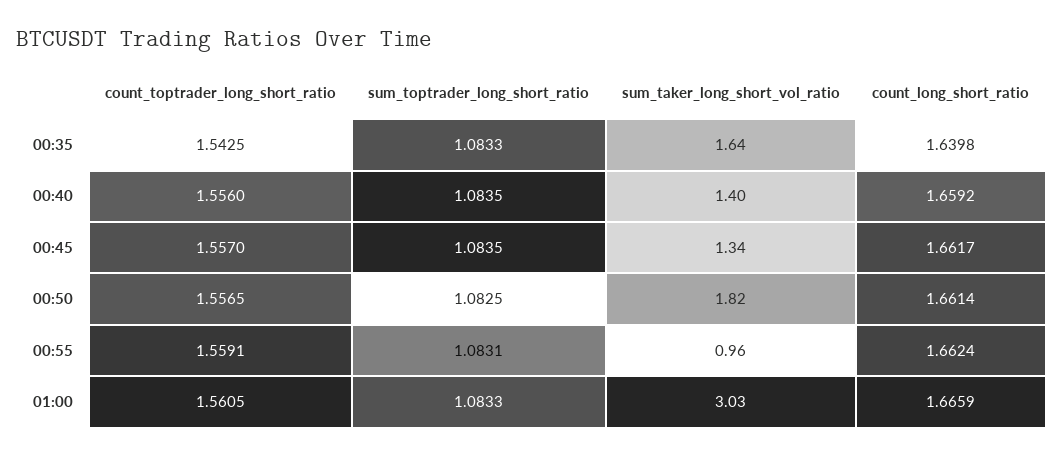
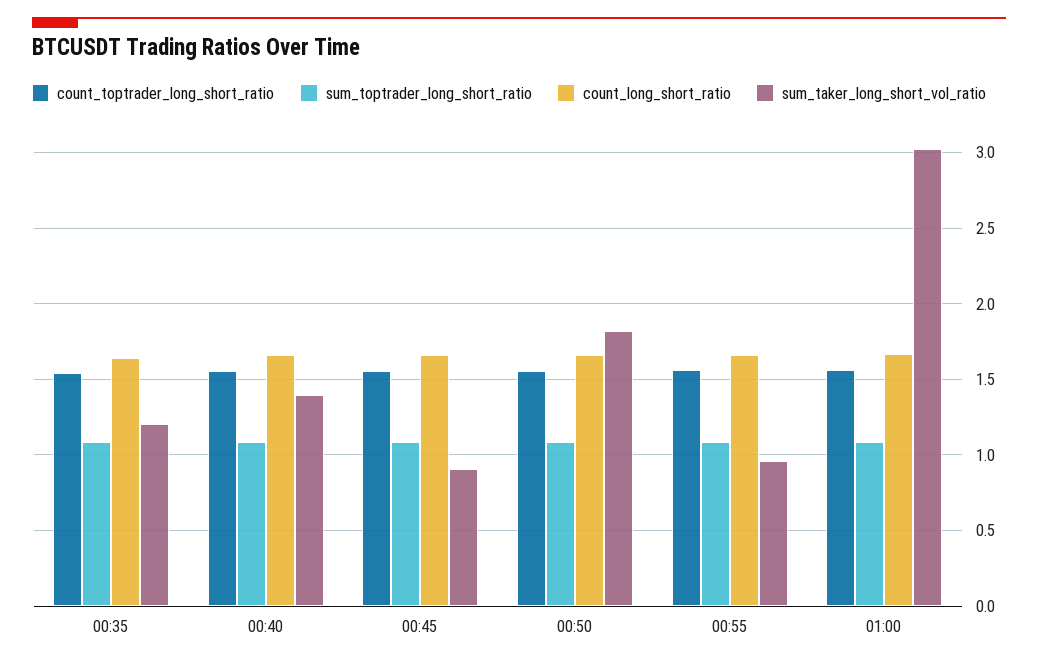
sum_taker_long_short_vol_ratio, 00:35: 1.64 -> 1.2
sum_taker_long_short_vol_ratio, 00:45: 1.34 -> 0.9

